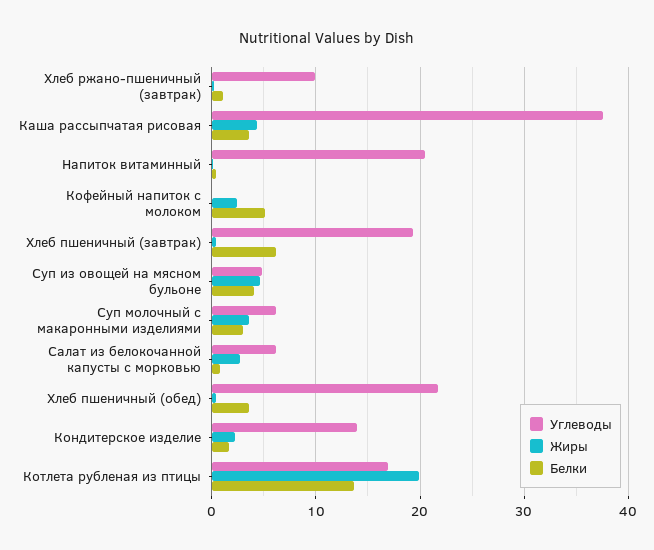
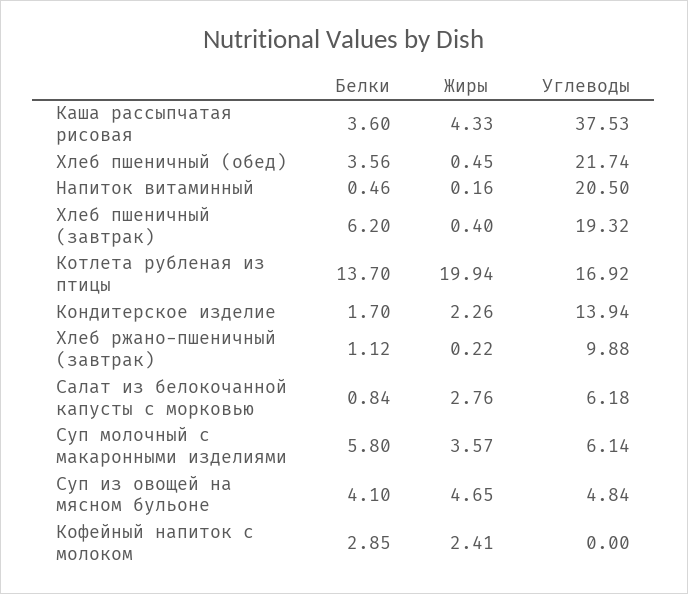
Белки, Кофейный напиток с молоком: 5 -> 2.85
Белки, Суп молочный с макаронными изделиями: 3 -> 5.8

